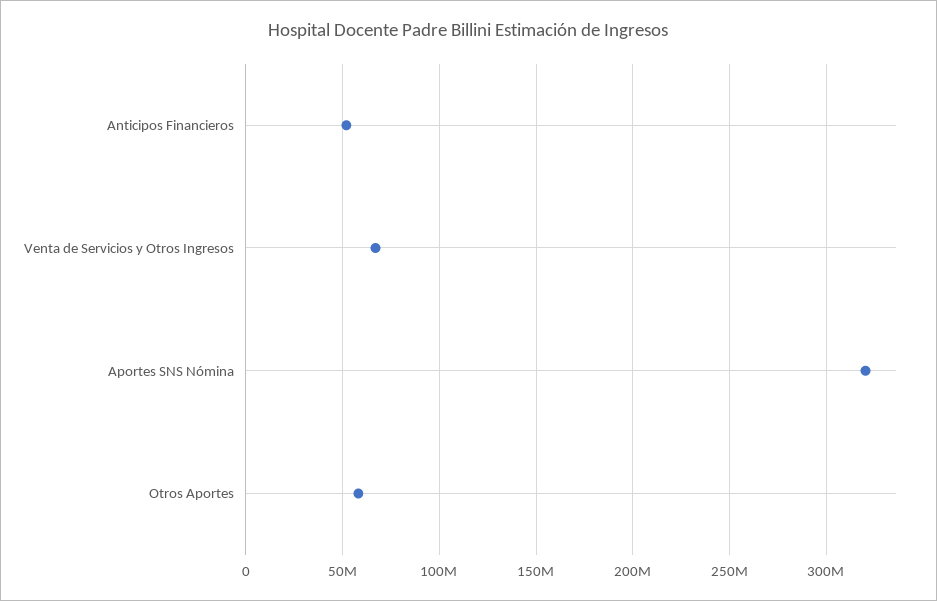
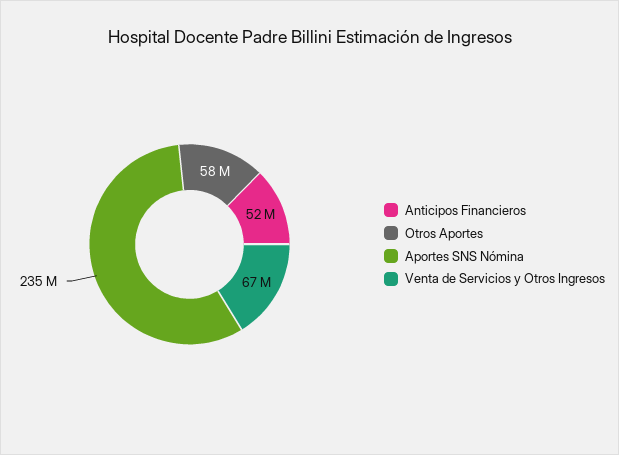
Aportes SNS Nómina: 320000000 -> 235000000

